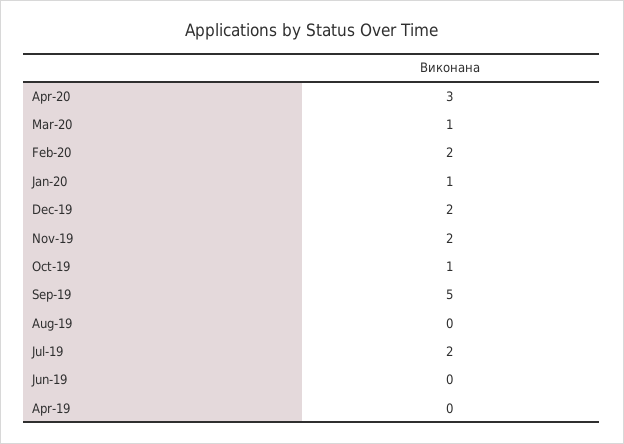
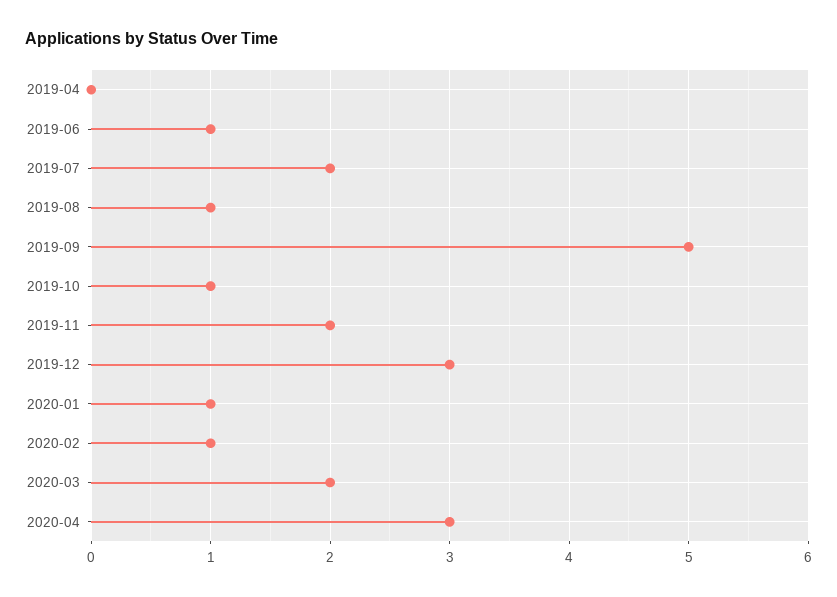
Mar-20: 1 -> 2
Feb-20: 2 -> 1
Dec-19: 2 -> 3
Aug-19: 0 -> 1
Jun-19: 0 -> 1

